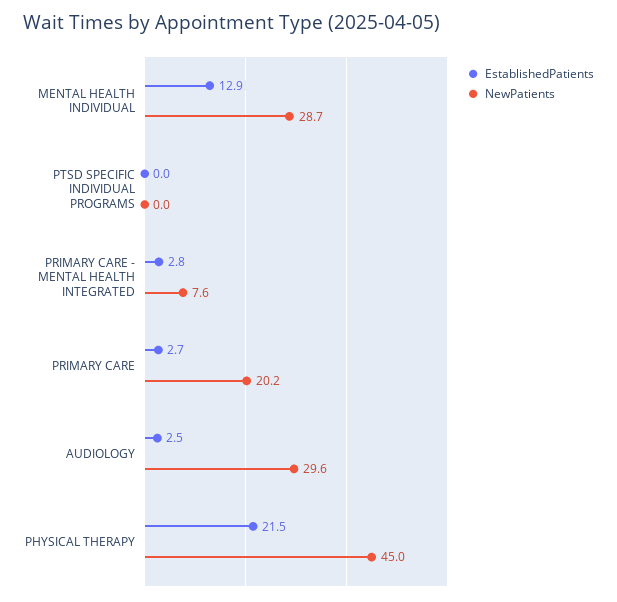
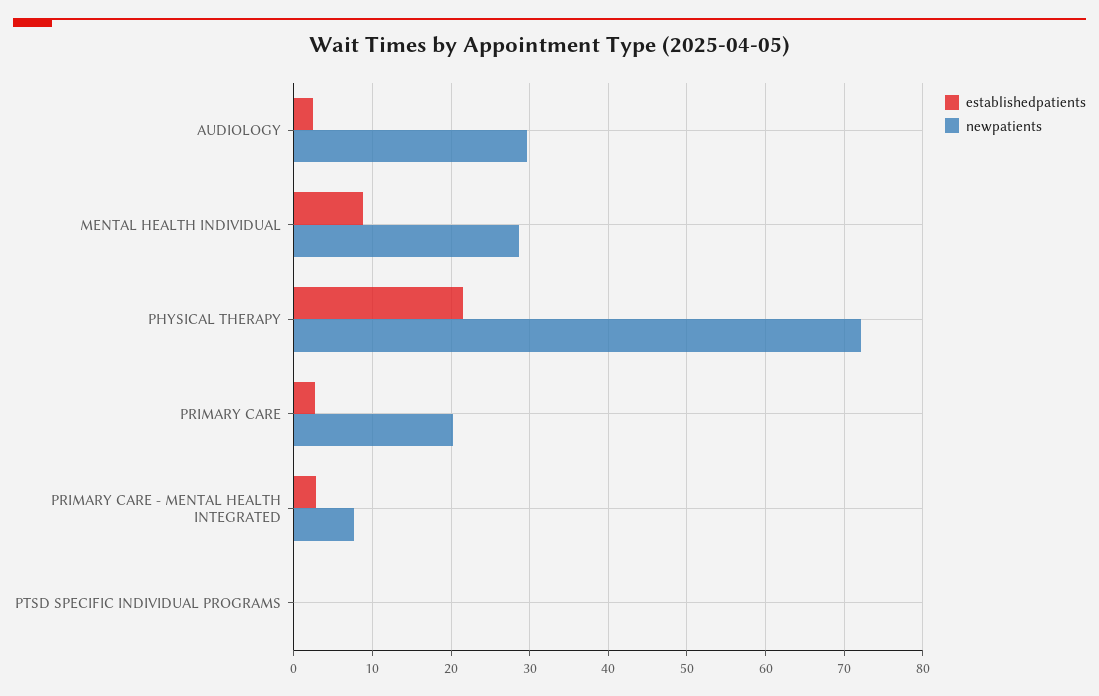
EstablishedPatients, MENTAL HEALTH INDIVIDUAL: 12.9 -> 9
NewPatients, PHYSICAL THERAPY: 45 -> 72

